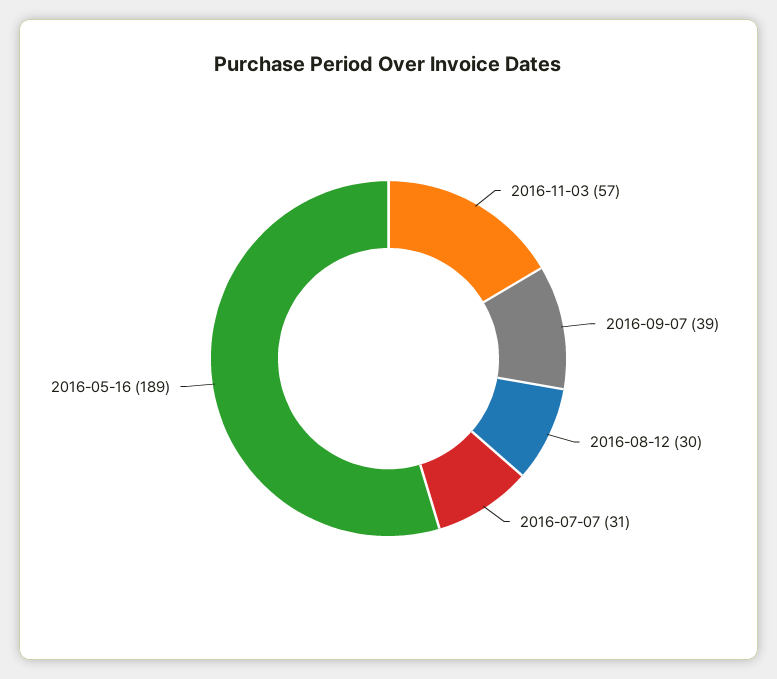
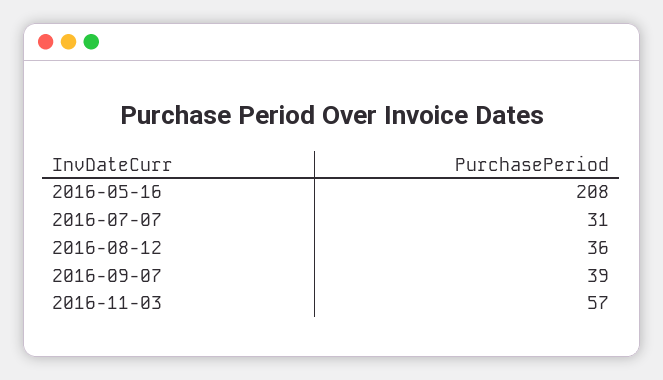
2016-08-12: 30 -> 36
2016-05-16: 189 -> 208

